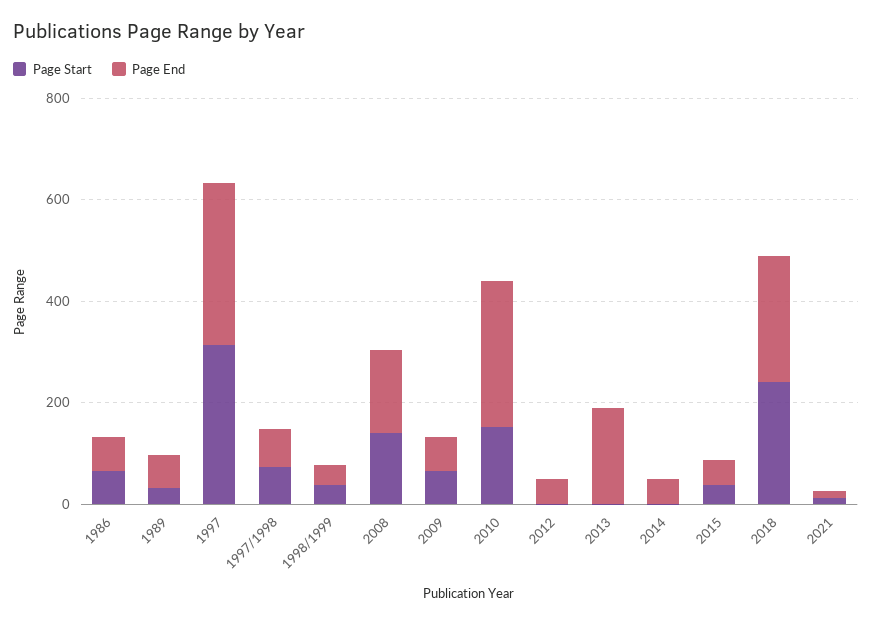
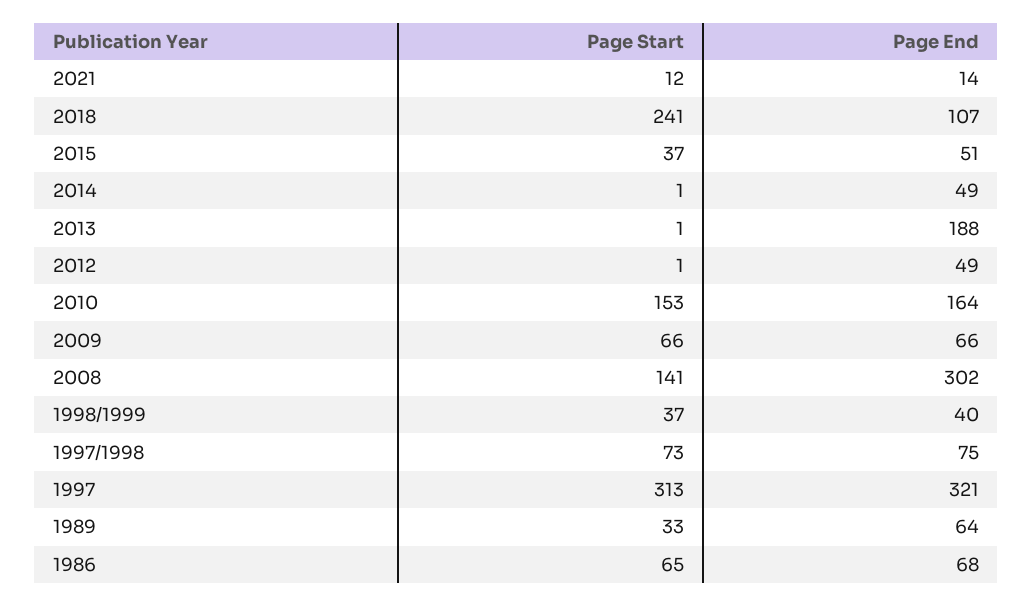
Page End, 2008: 150 -> 302
Page End, 2010: 300 -> 164
Page End, 2018: 250 -> 107

